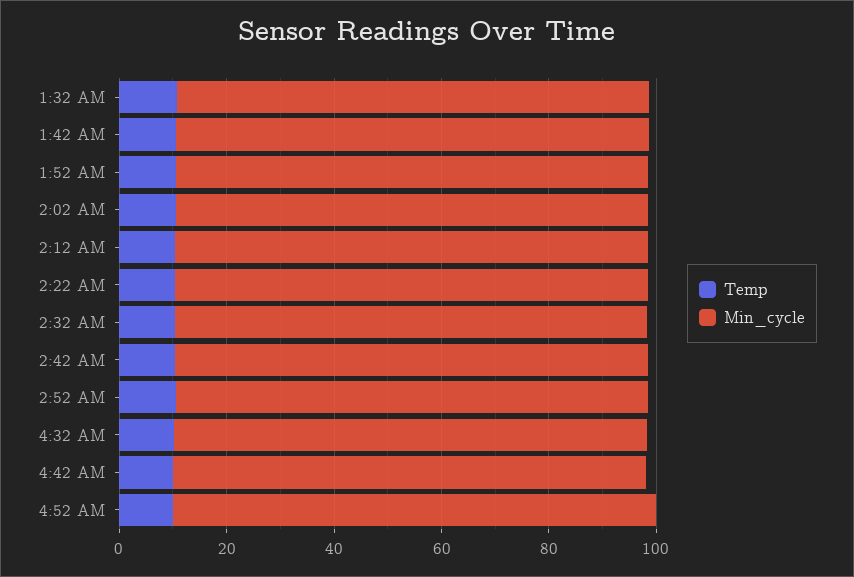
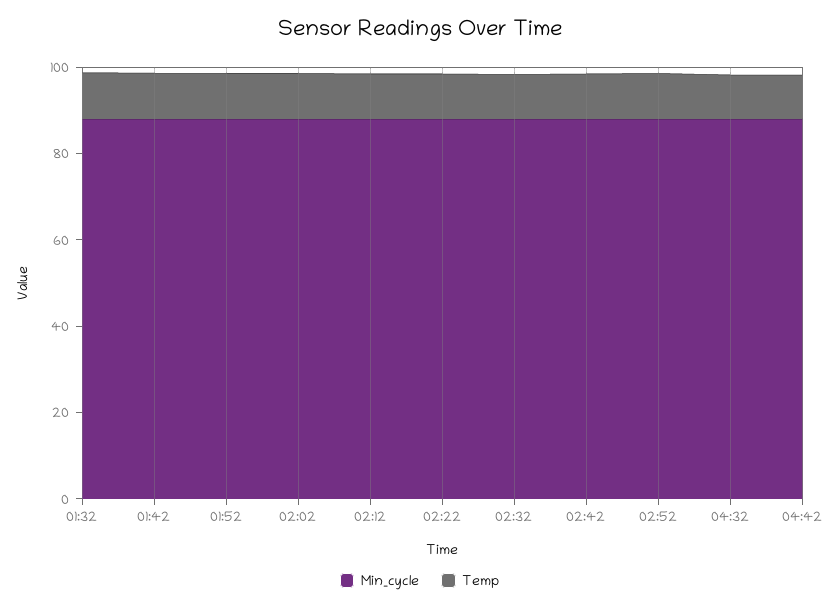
Temp, 4:52 AM: 10 -> none
Min_cycle, 4:52 AM: 90 -> none

